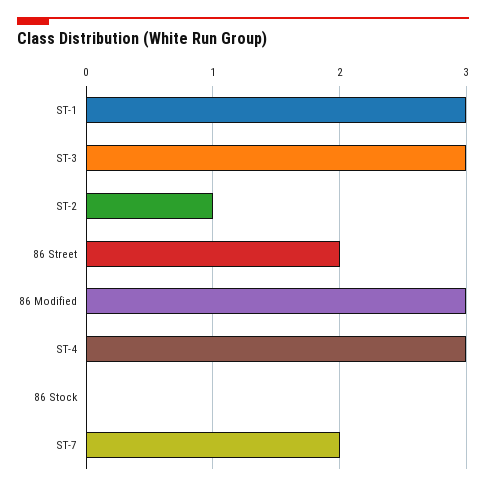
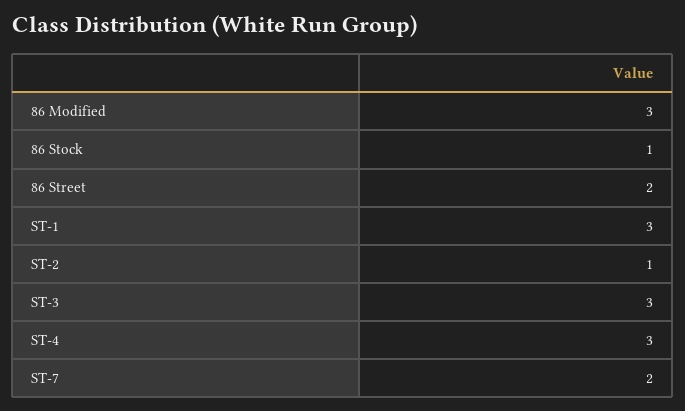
86 Stock: 0 -> 1

